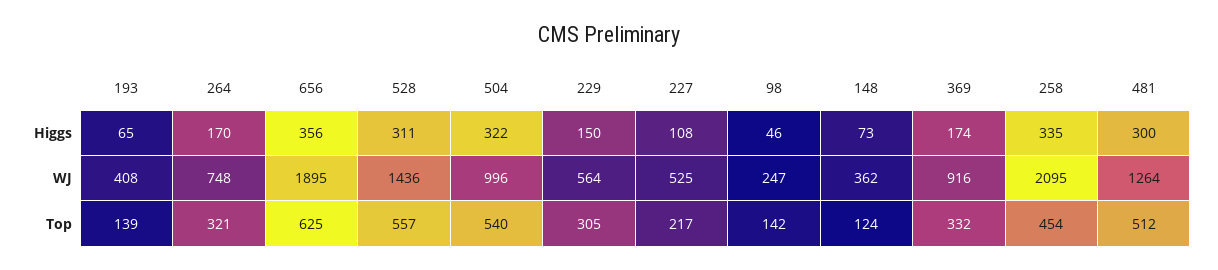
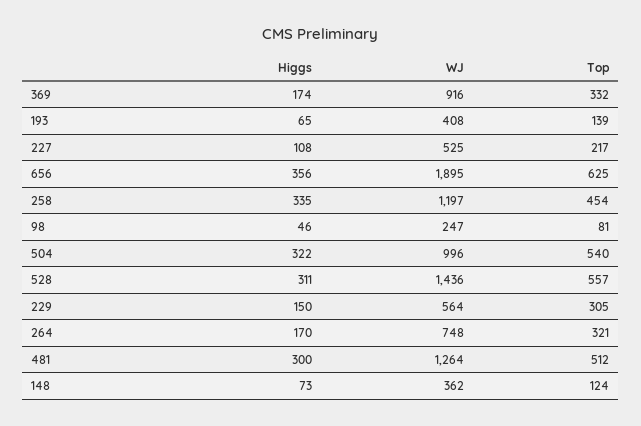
258, WJ: 2095 -> 1197
98, Top: 142 -> 81

